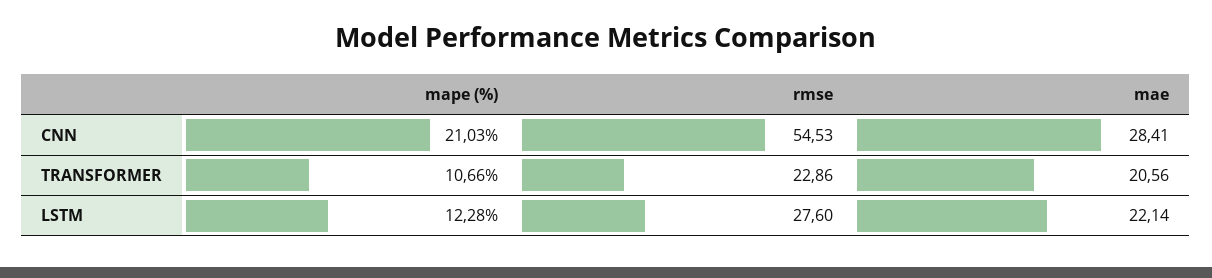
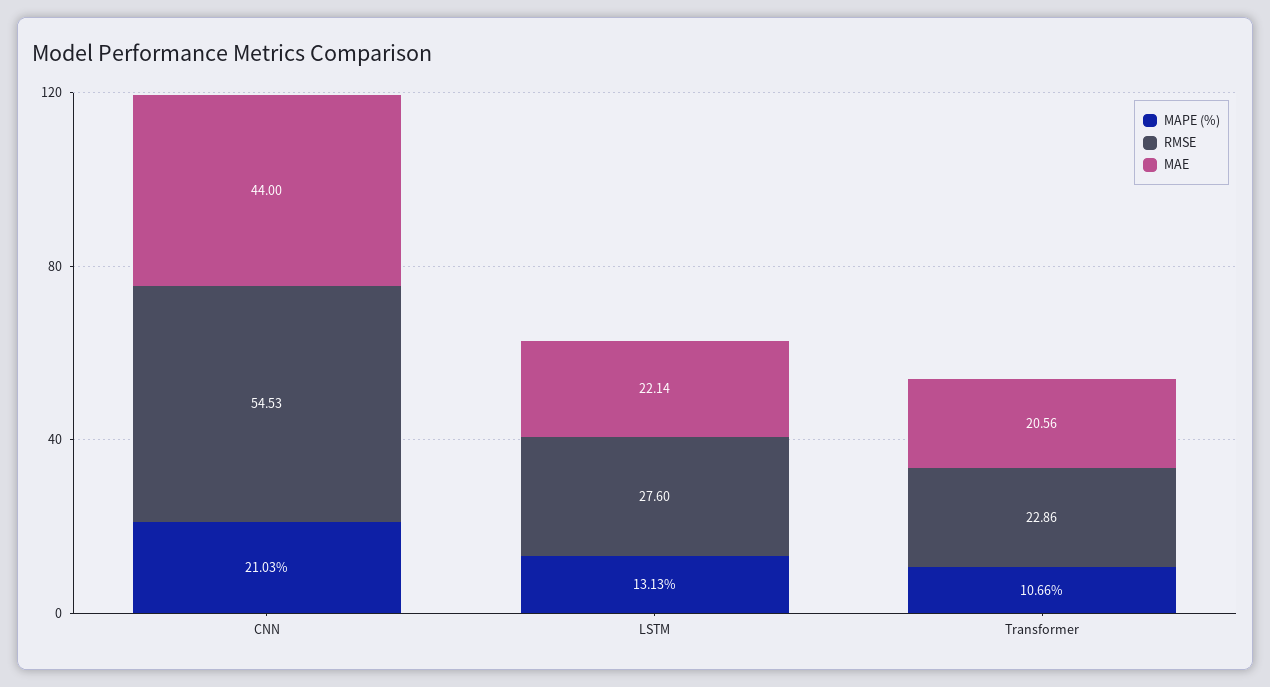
mae, CNN: 28.41 -> 44
mape (%), LSTM: 12.28 -> 13.13

